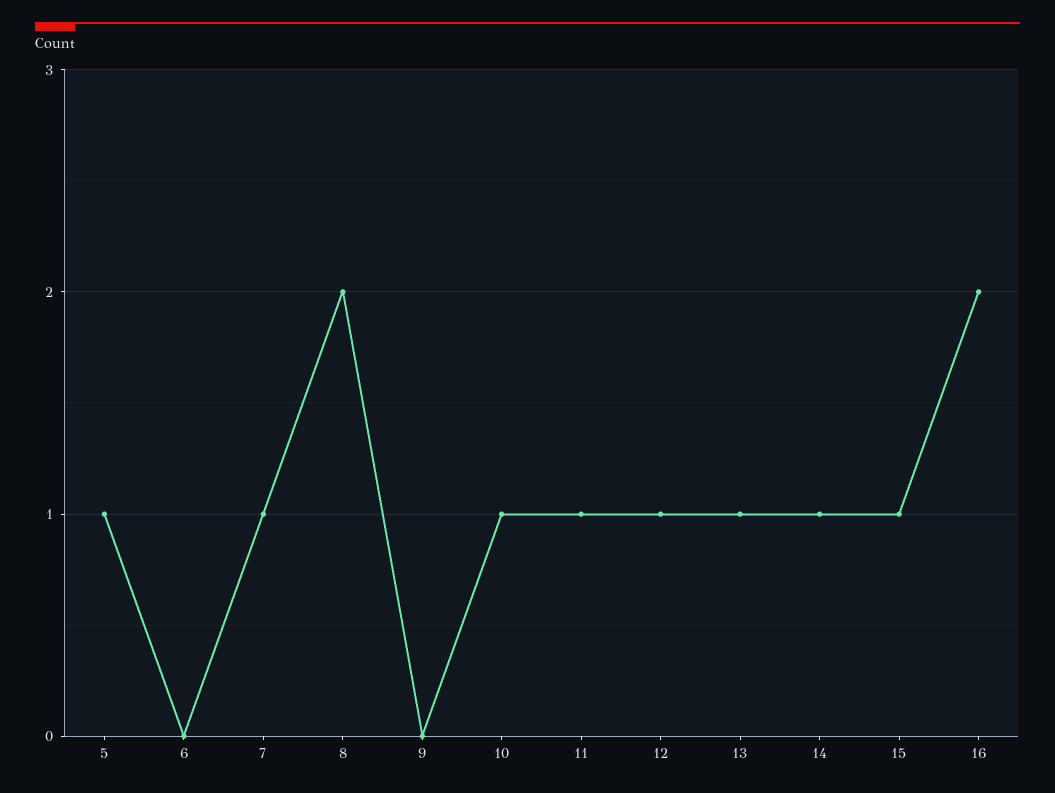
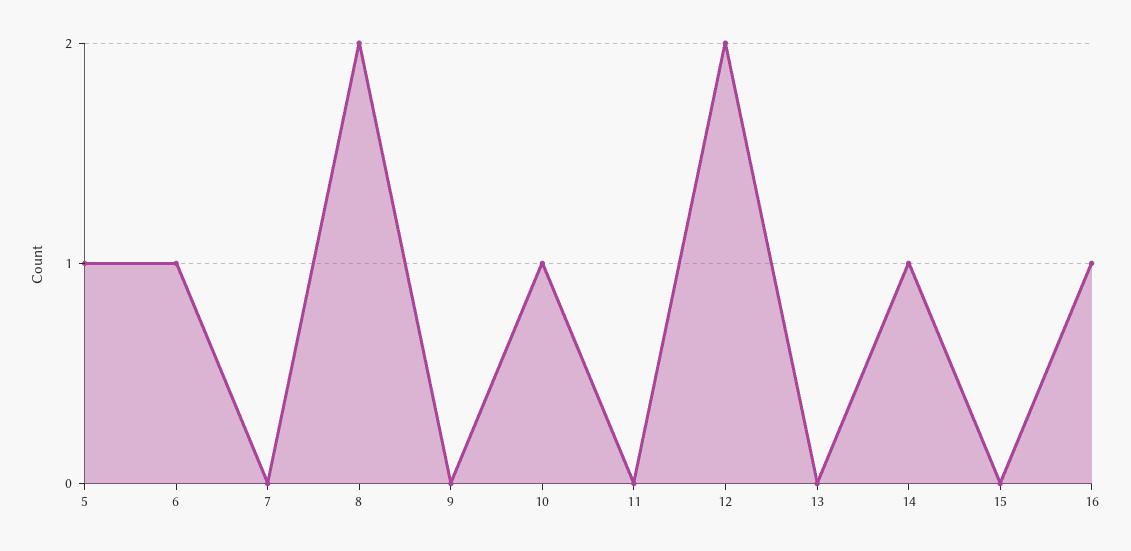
6: 0 -> 1
7: 1 -> 0
11: 1 -> 0
12: 1 -> 2
13: 1 -> 0
15: 1 -> 0
16: 2 -> 1

